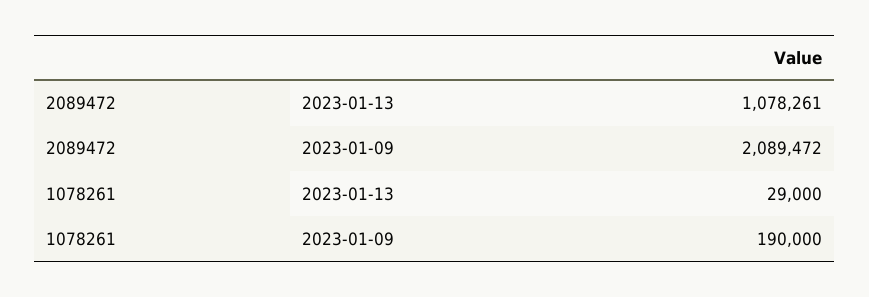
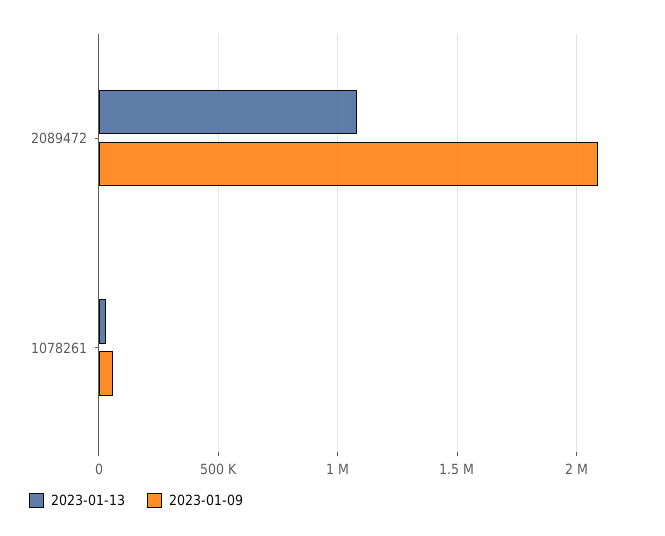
2023-01-09, 1078261: 190000 -> 50000

